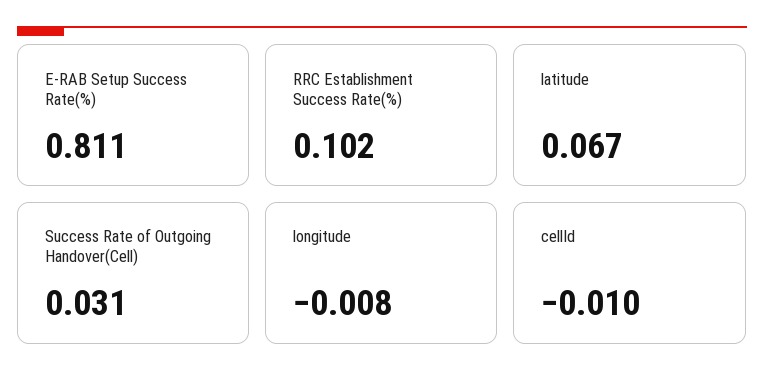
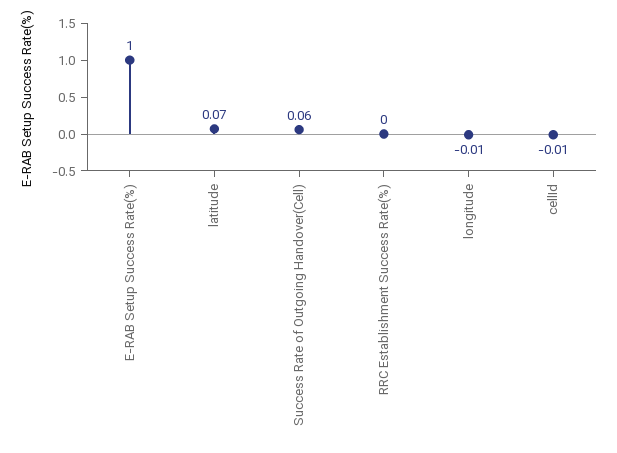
E-RAB Setup Success Rate(%): 0.811 -> 1
RRC Establishment Success Rate(%): 0.102 -> 0
Success Rate of Outgoing Handover(Cell): 0.031 -> 0.06

